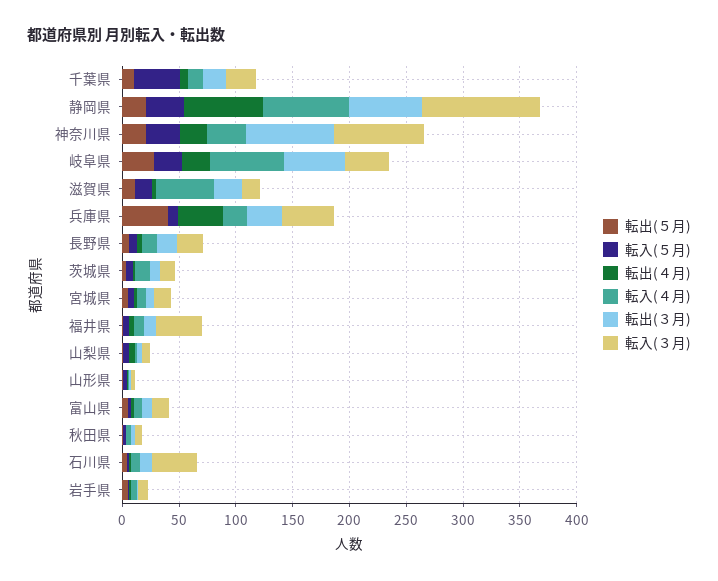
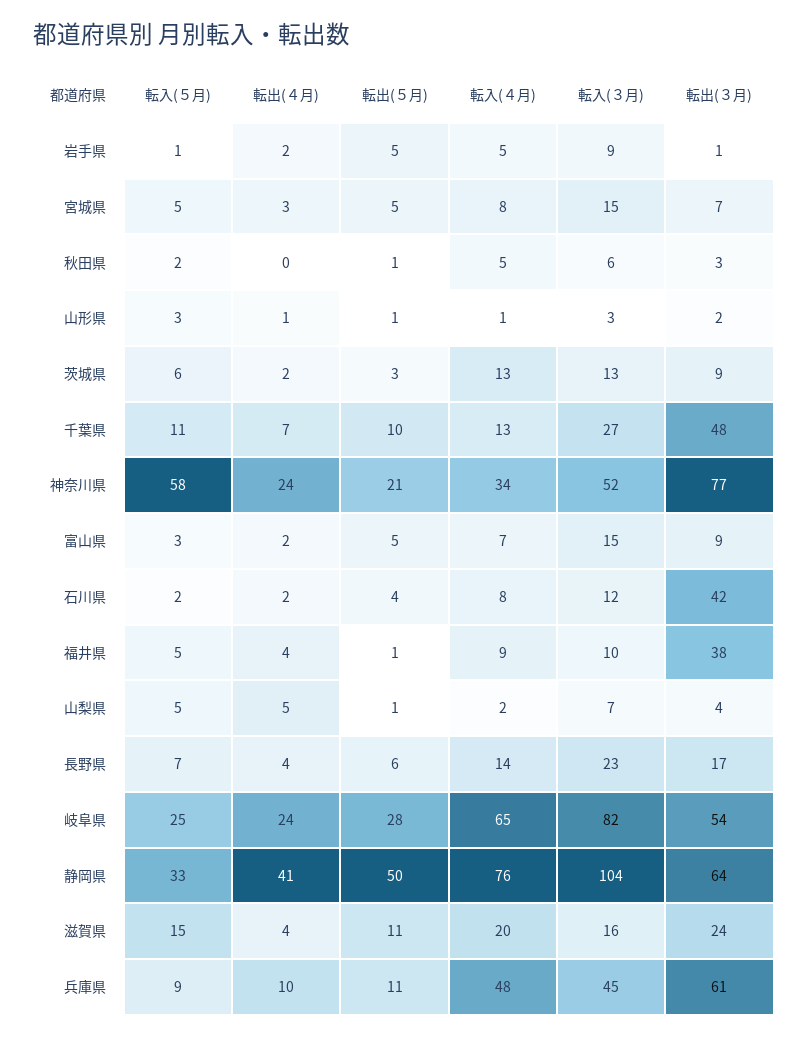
転入(５月), 千葉県: 40 -> 11
転出(３月), 千葉県: 20 -> 48
転出(５月), 静岡県: 20 -> 50
転出(４月), 静岡県: 70 -> 41
転入(５月), 神奈川県: 30 -> 58
転入(３月), 神奈川県: 80 -> 52
転入(３月), 岐阜県: 40 -> 82
転入(４月), 滋賀県: 50 -> 20
転出(５月), 兵庫県: 40 -> 11
転出(４月), 兵庫県: 40 -> 10
転入(４月), 兵庫県: 20 -> 48
転出(３月), 兵庫県: 30 -> 61
転出(３月), 福井県: 10 -> 38
転入(３月), 福井県: 40 -> 10
転出(３月), 石川県: 10 -> 42
転入(３月), 石川県: 40 -> 12

